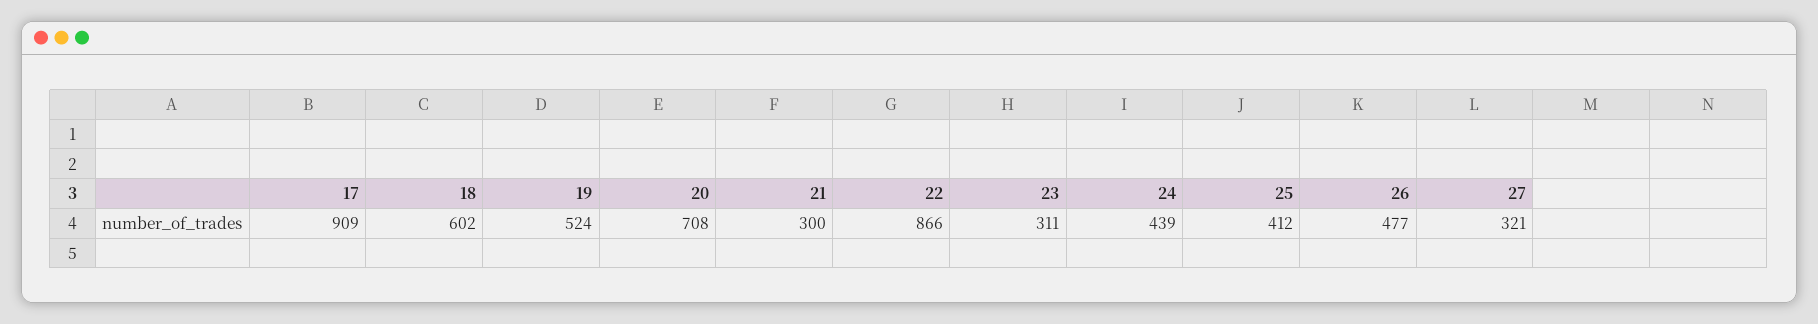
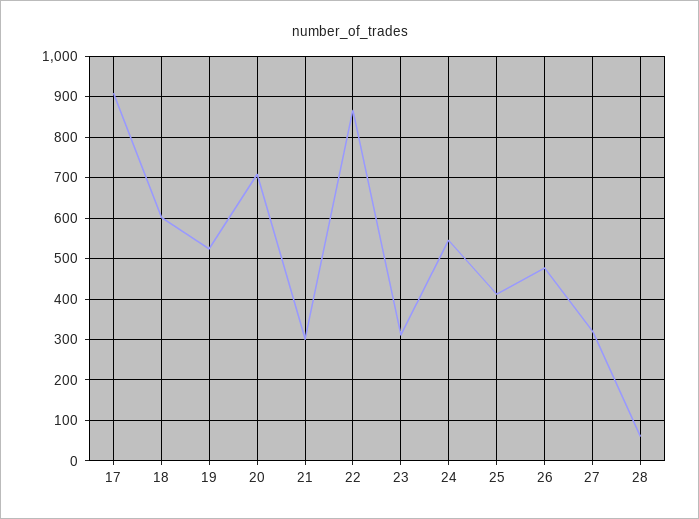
24: 439 -> 540
28: none -> 60

